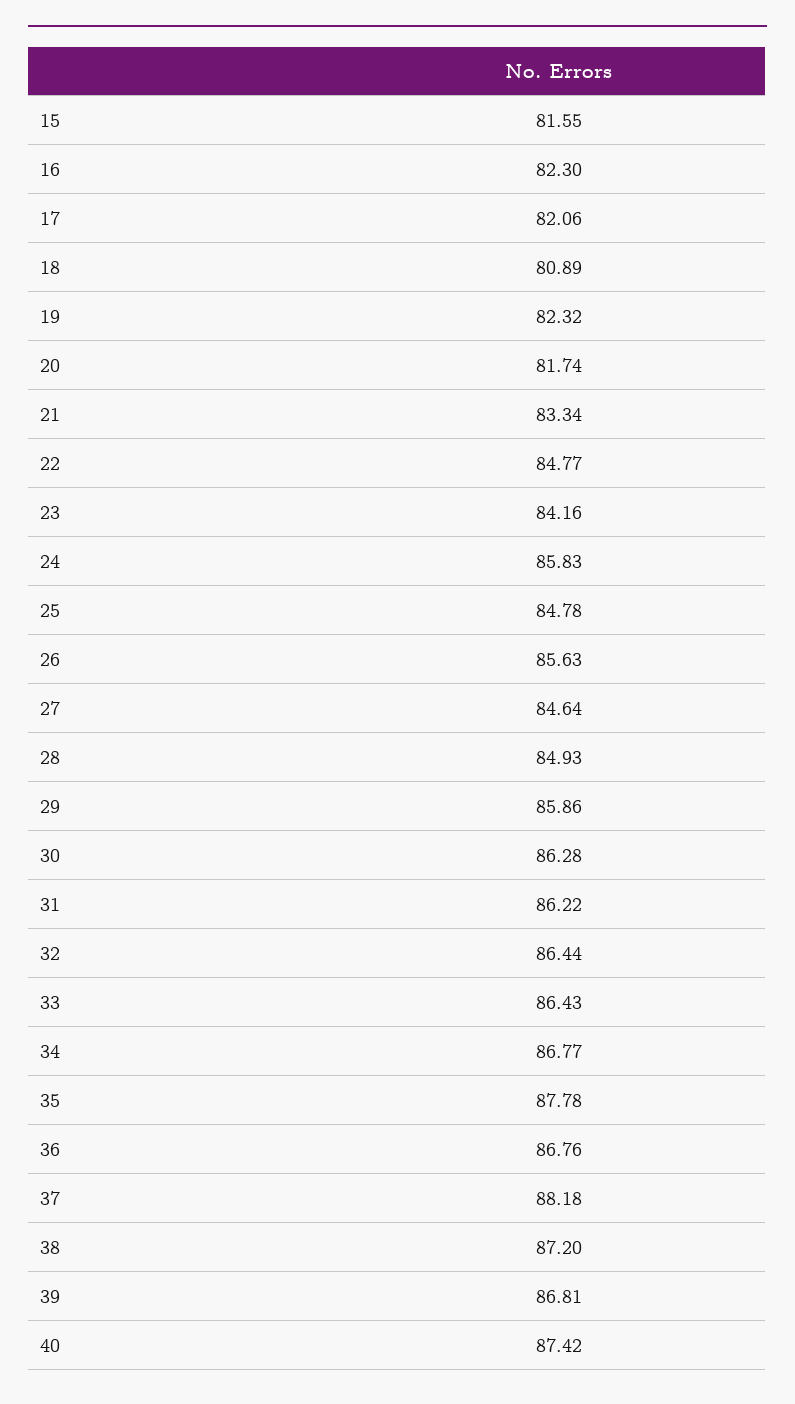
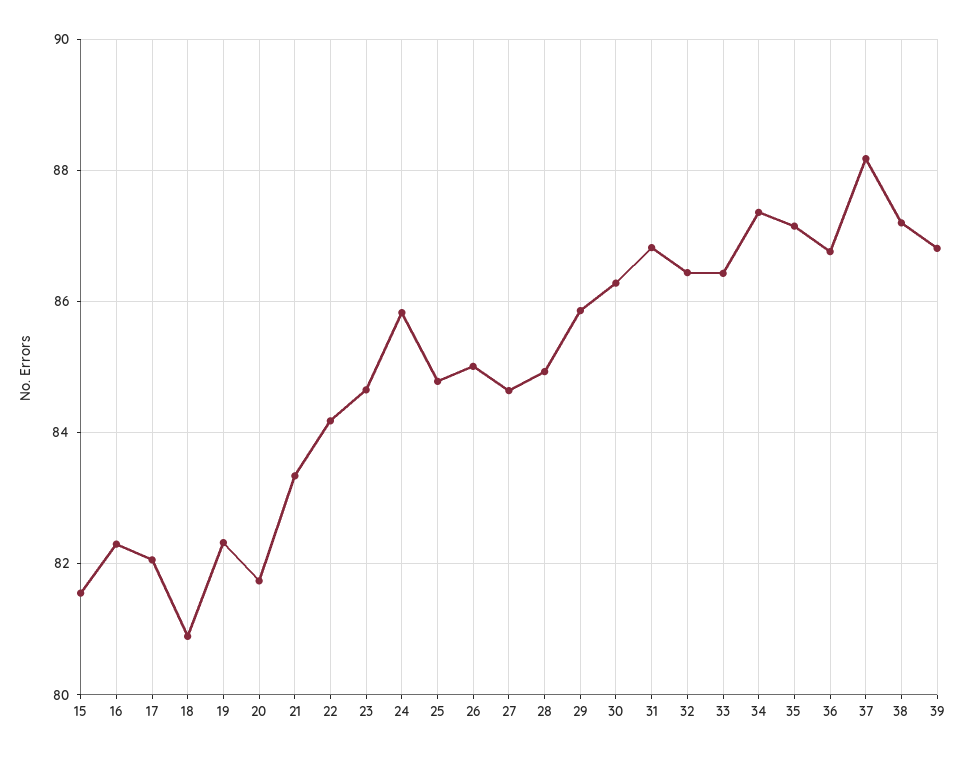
22: 84.77 -> 84.2
23: 84.16 -> 84.6
26: 85.63 -> 85
31: 86.22 -> 86.8
34: 86.77 -> 87.4
35: 87.78 -> 87.2
40: 87.42 -> none

